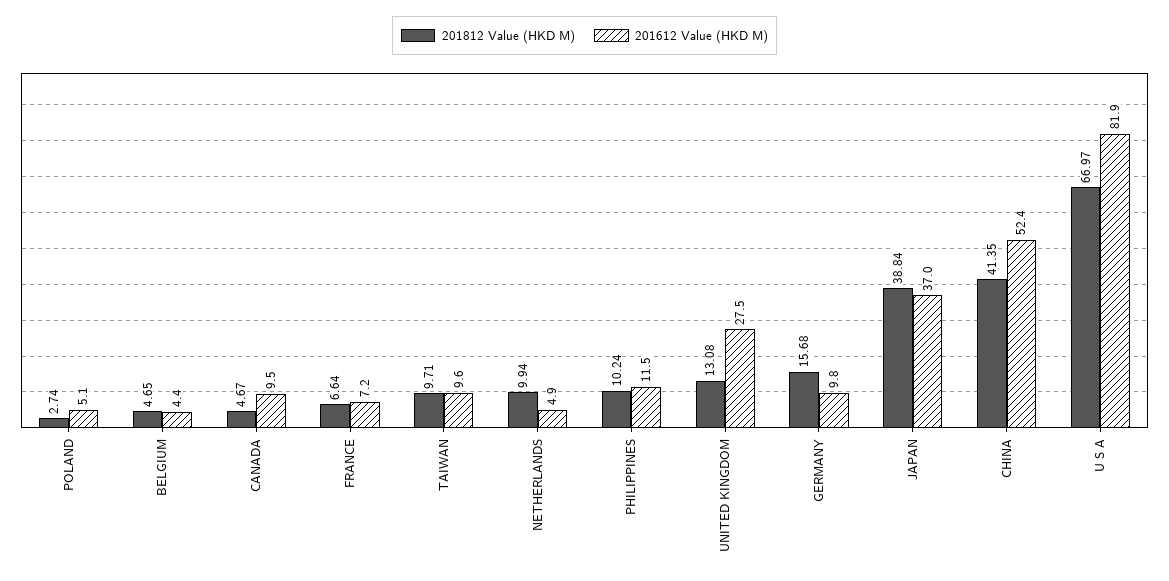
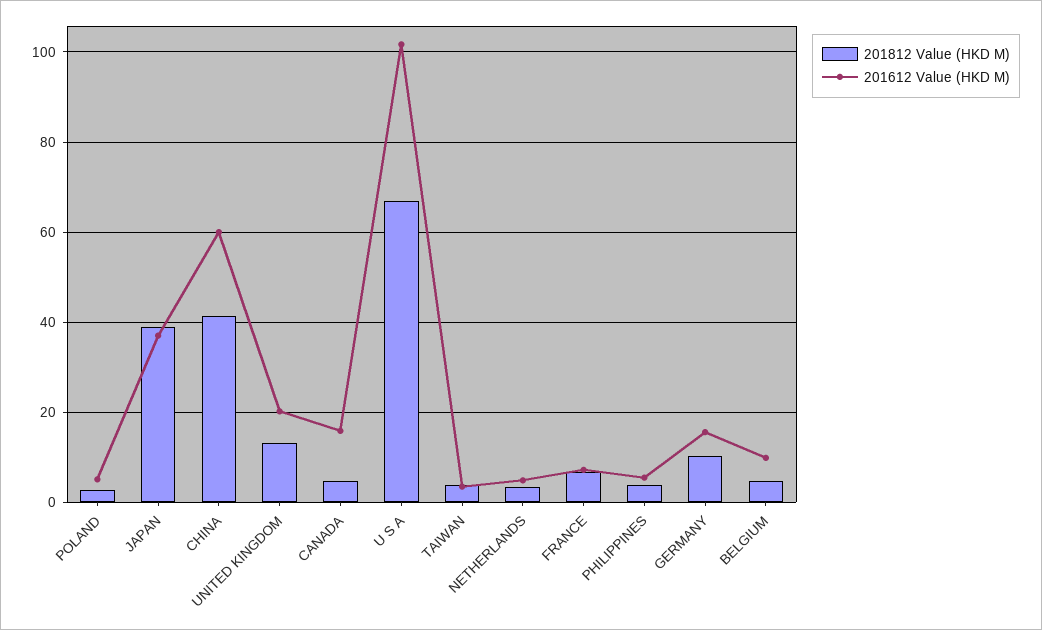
201612 Value (HKD M), BELGIUM: 4.4 -> 10
201612 Value (HKD M), CANADA: 9.5 -> 16
201812 Value (HKD M), TAIWAN: 9.71 -> 4
201612 Value (HKD M), TAIWAN: 9.6 -> 4
201812 Value (HKD M), NETHERLANDS: 9.94 -> 4
201812 Value (HKD M), PHILIPPINES: 10.24 -> 4
201612 Value (HKD M), PHILIPPINES: 11.5 -> 6
201612 Value (HKD M), UNITED KINGDOM: 27.5 -> 20
201812 Value (HKD M), GERMANY: 15.68 -> 10
201612 Value (HKD M), GERMANY: 9.8 -> 16
201612 Value (HKD M), CHINA: 52.4 -> 60
201612 Value (HKD M), U S A: 81.9 -> 102

